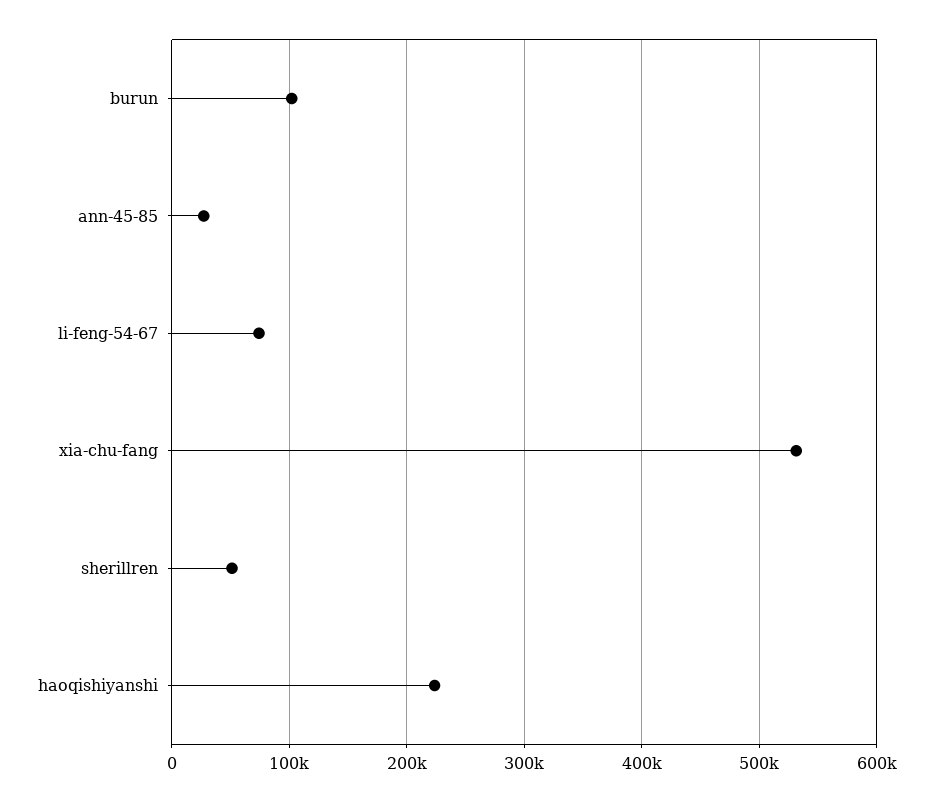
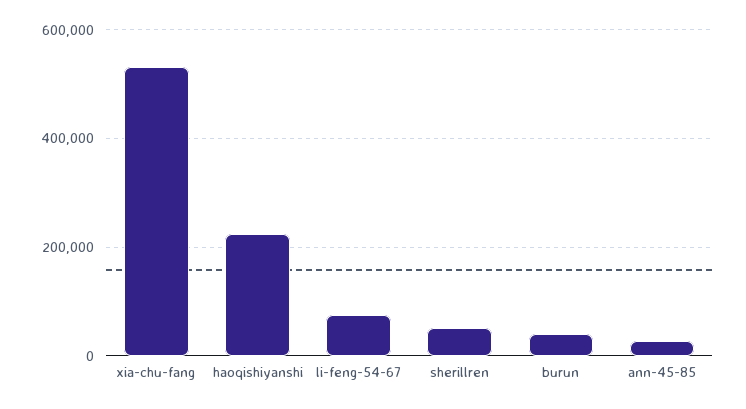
burun: 100000 -> 40000

